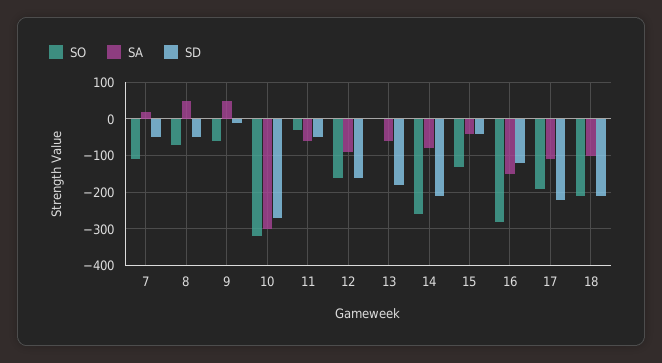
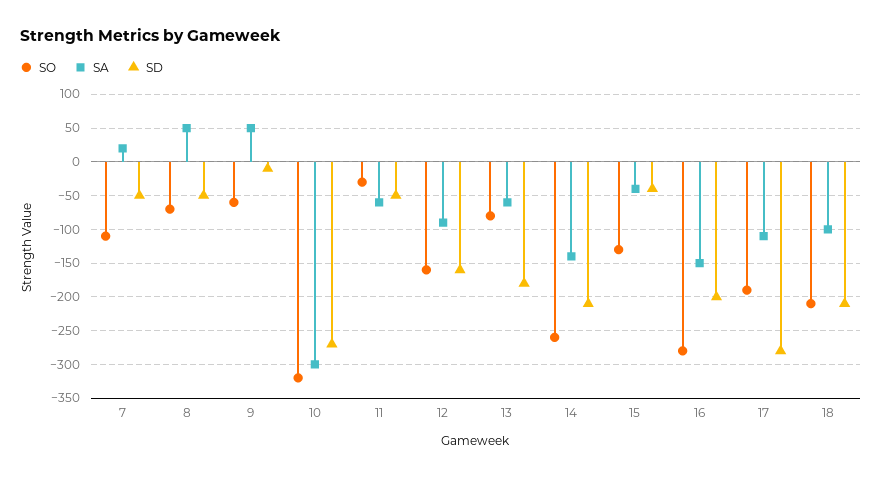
SO, 13: 0 -> -80
SA, 14: -80 -> -140
SD, 16: -120 -> -200
SD, 17: -220 -> -280

